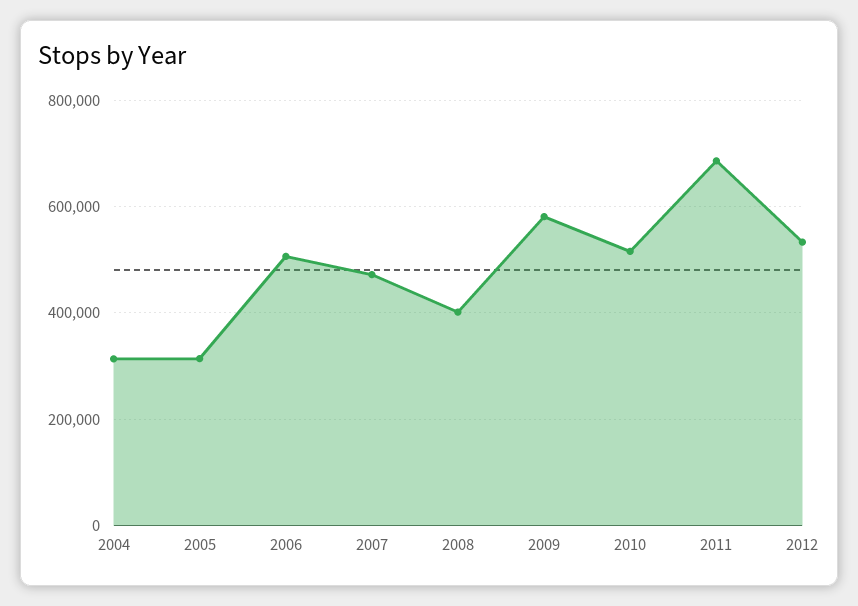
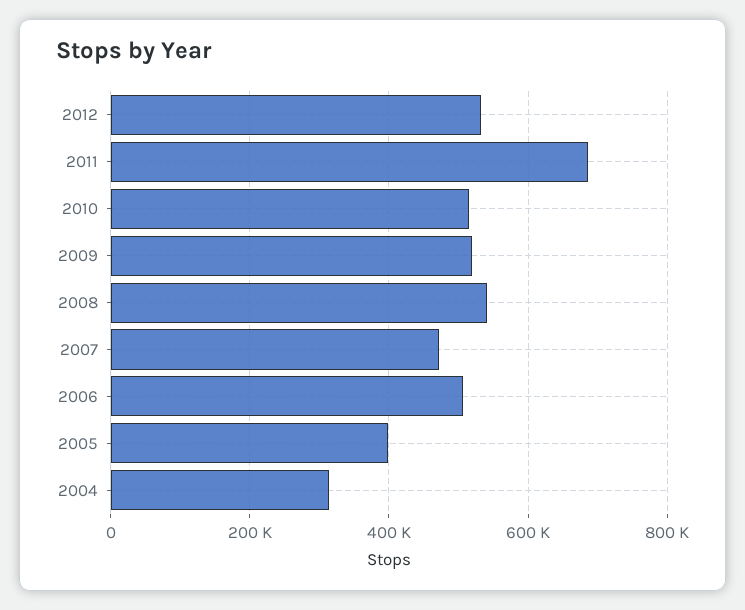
2005: 320000 -> 400000
2008: 400000 -> 540000
2009: 580000 -> 520000

